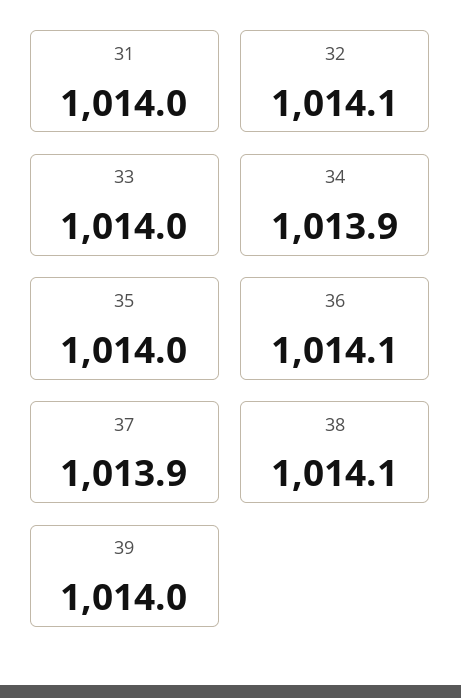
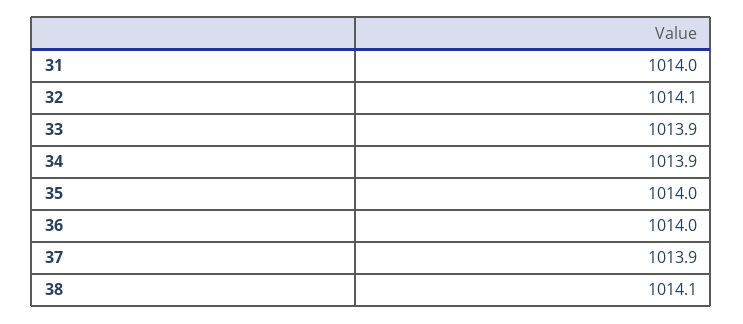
33: 1014 -> 1013.9
36: 1014.1 -> 1014
39: 1014 -> none

